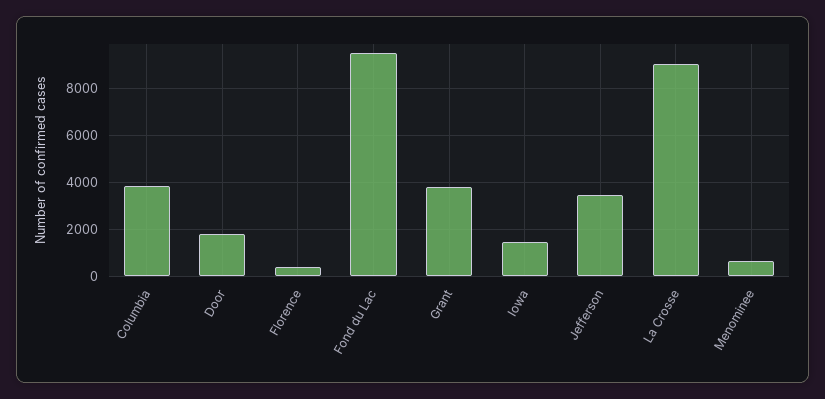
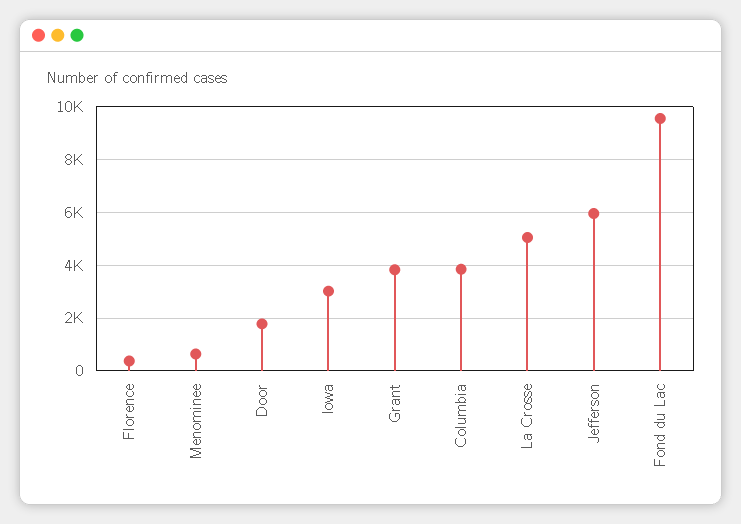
Iowa: 1500 -> 3000
Jefferson: 3500 -> 6000
La Crosse: 9000 -> 5000

